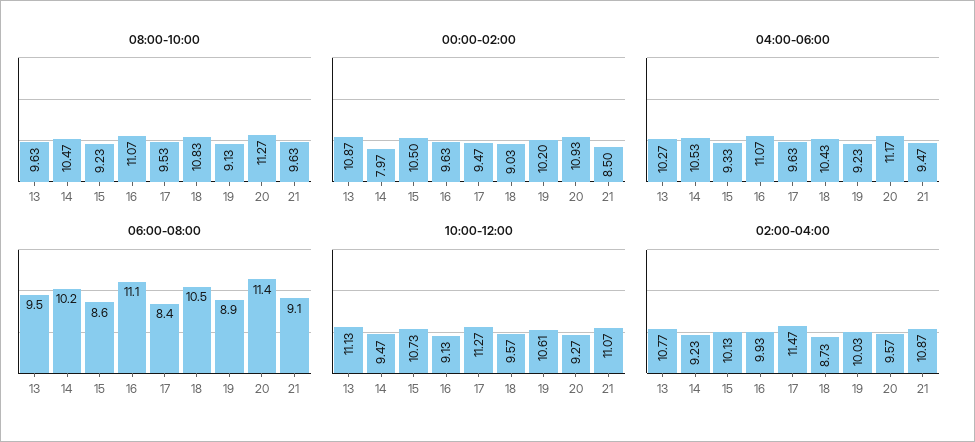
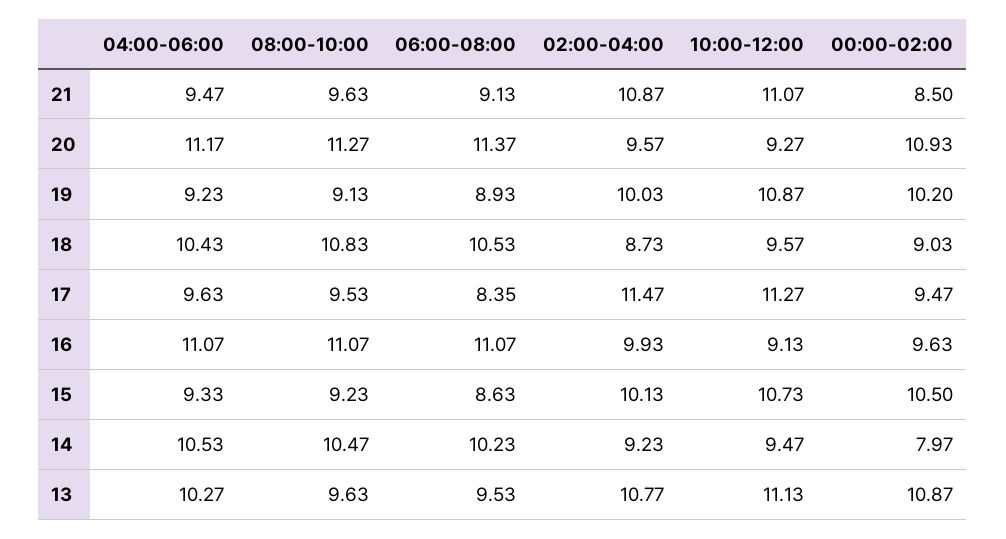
10:00-12:00, 19: 10.61 -> 10.87

